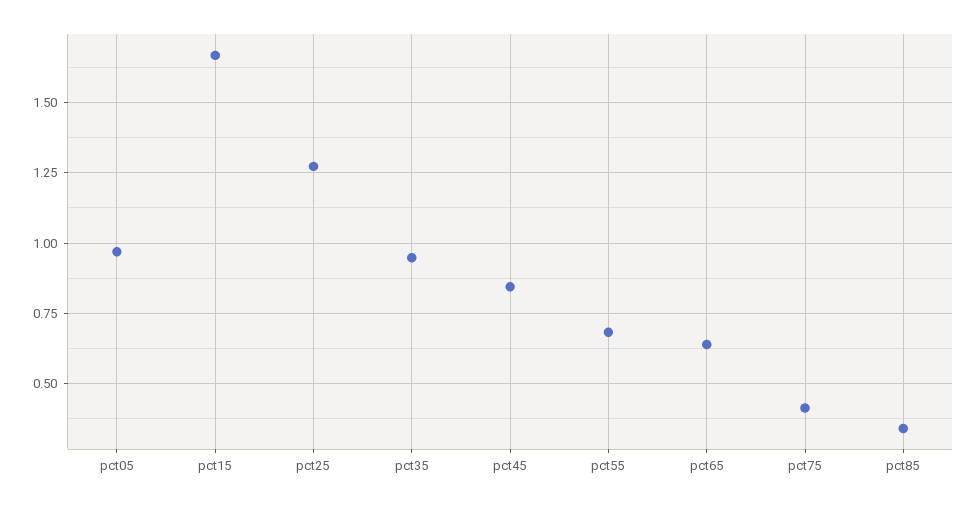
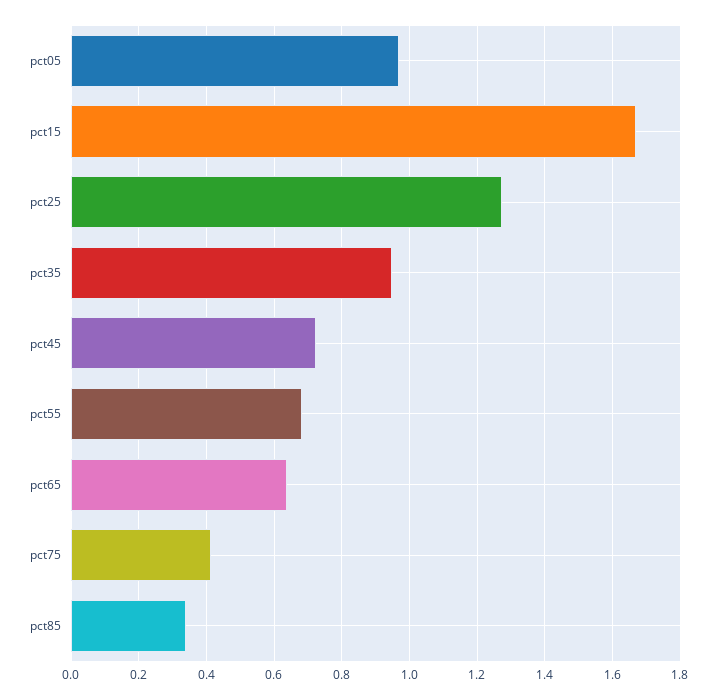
pct45: 0.85 -> 0.72

